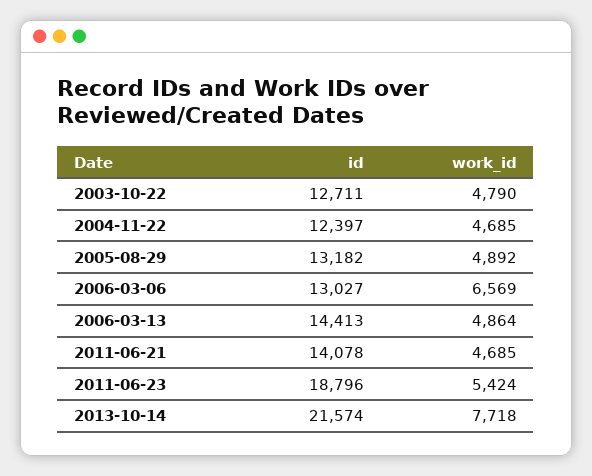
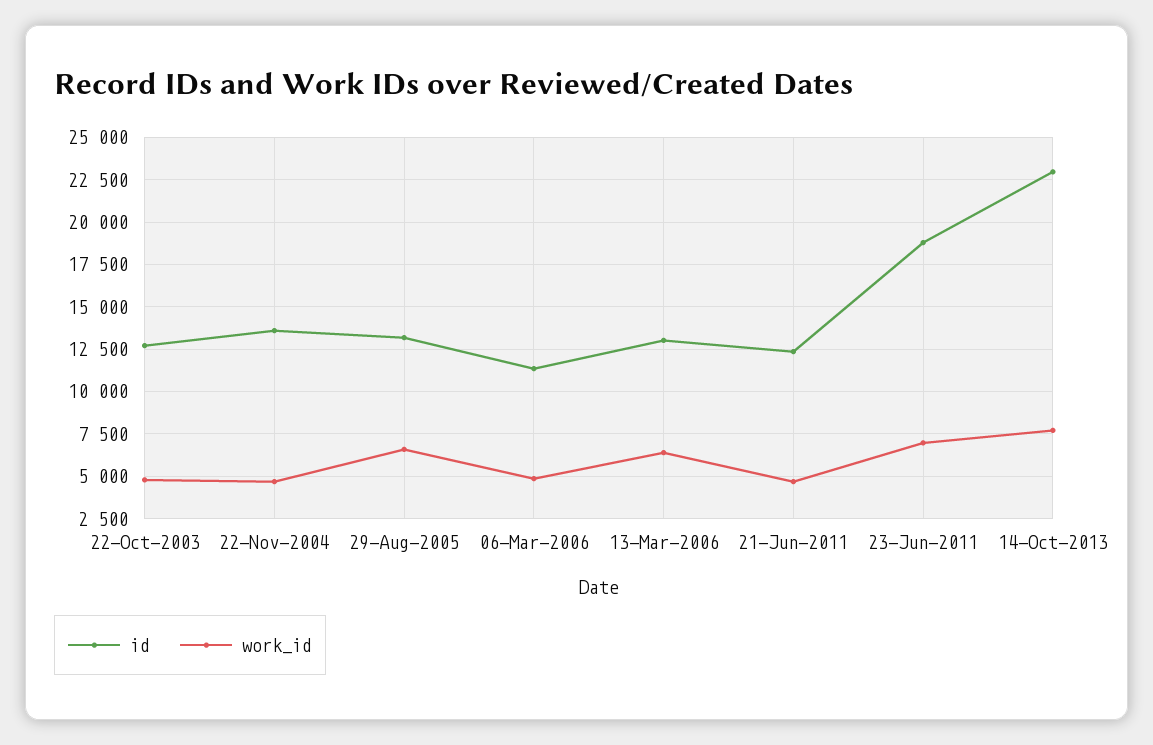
id, 2004-11-22: 12397 -> 13500
work_id, 2005-08-29: 4892 -> 6500
id, 2006-03-06: 13027 -> 11500
work_id, 2006-03-06: 6569 -> 5000
id, 2006-03-13: 14413 -> 13000
work_id, 2006-03-13: 4864 -> 6500
id, 2011-06-21: 14078 -> 12500
work_id, 2011-06-23: 5424 -> 7000
id, 2013-10-14: 21574 -> 23000

